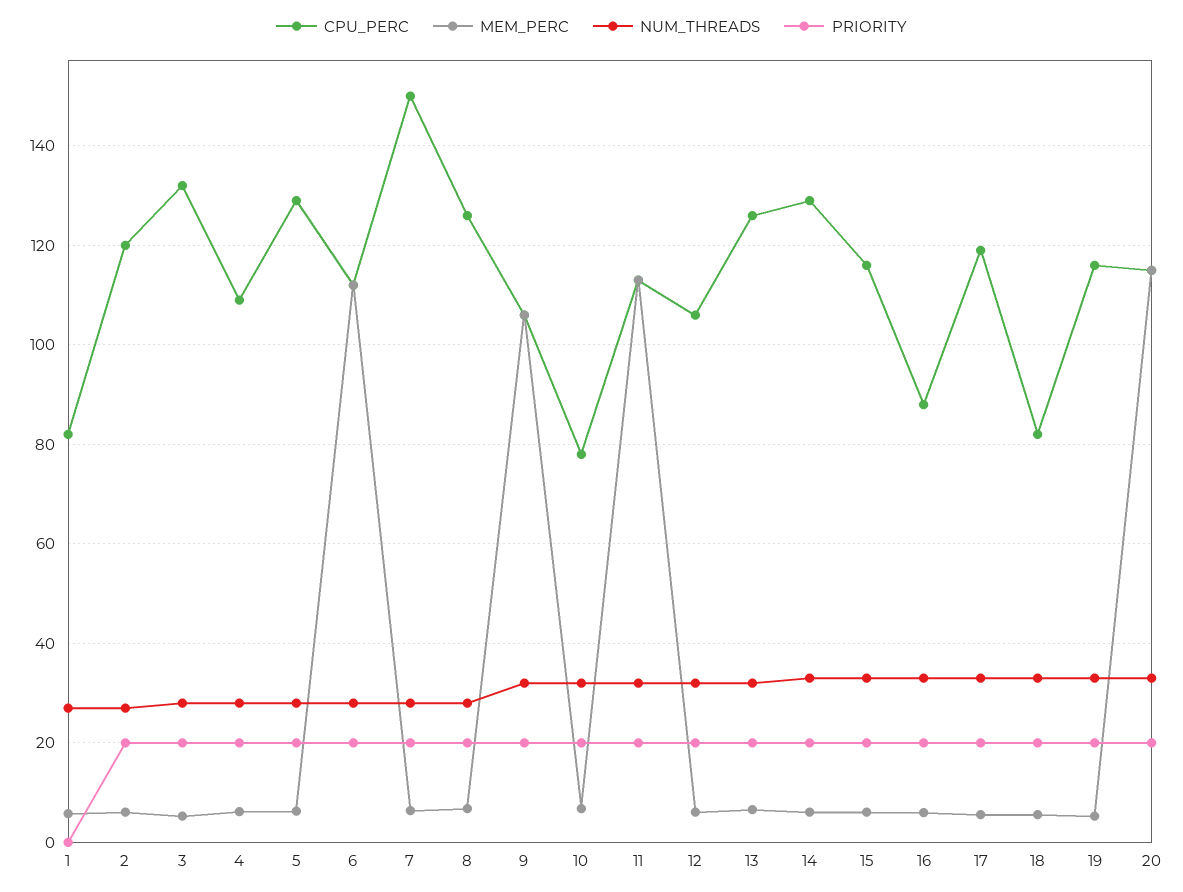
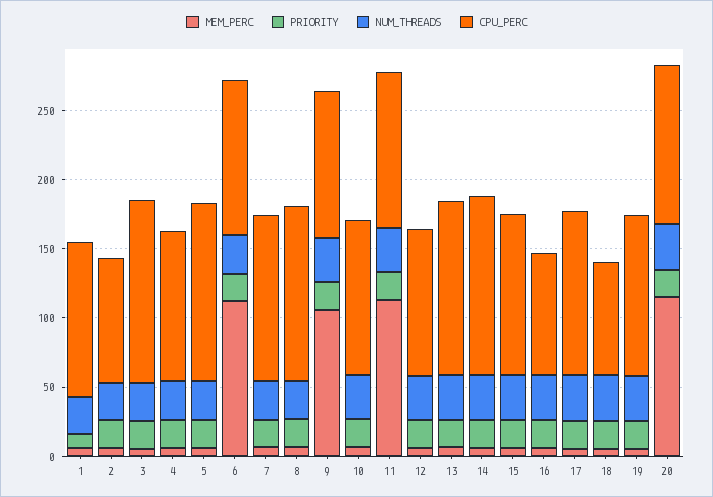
CPU_PERC, 1: 82 -> 110
PRIORITY, 1: 0 -> 10
CPU_PERC, 2: 120 -> 90
CPU_PERC, 7: 150 -> 120
CPU_PERC, 10: 78 -> 110

